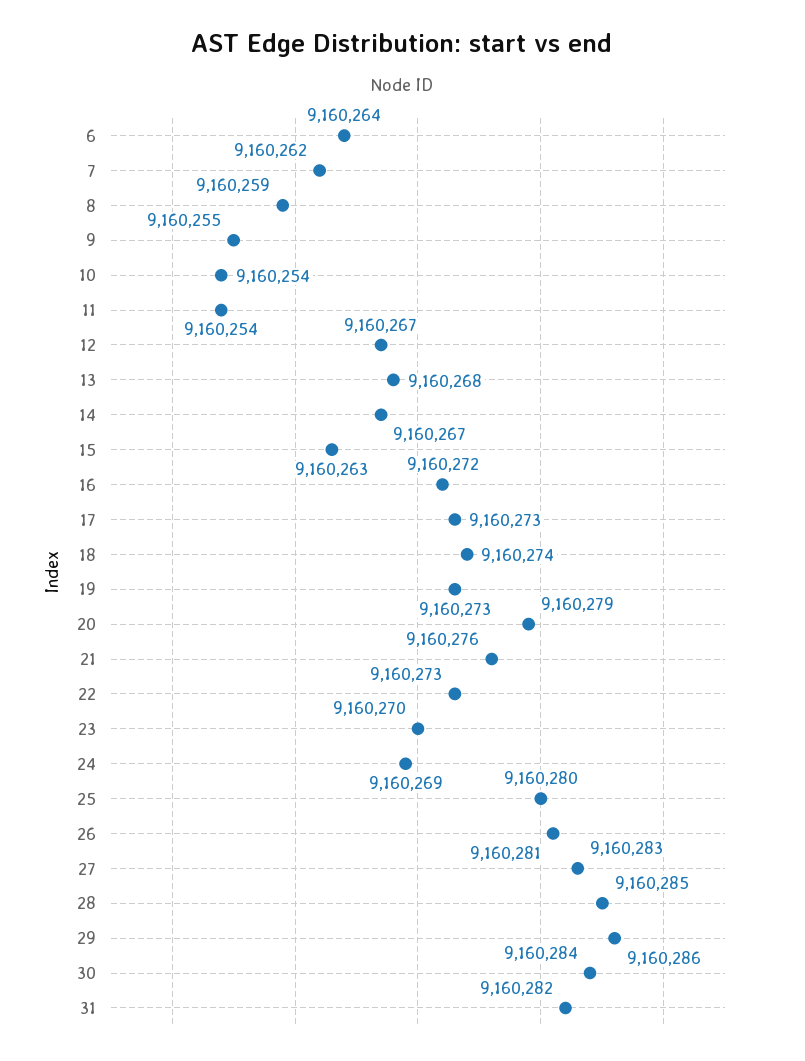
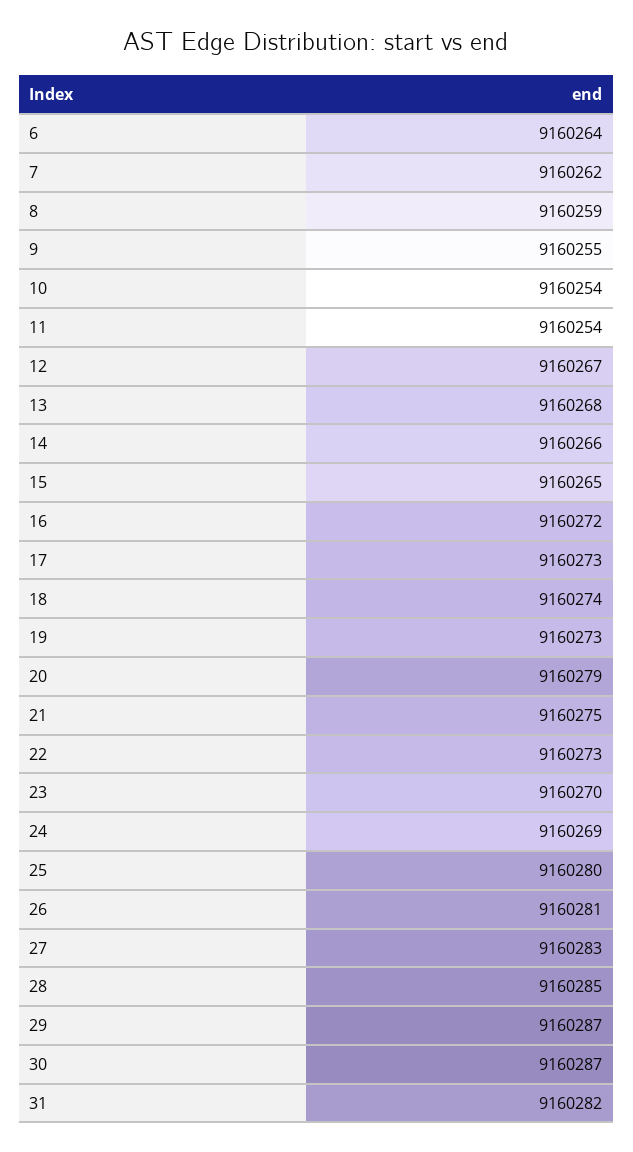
14: 9160267 -> 9160266
15: 9160263 -> 9160265
21: 9160276 -> 9160275
29: 9160286 -> 9160287
30: 9160284 -> 9160287

